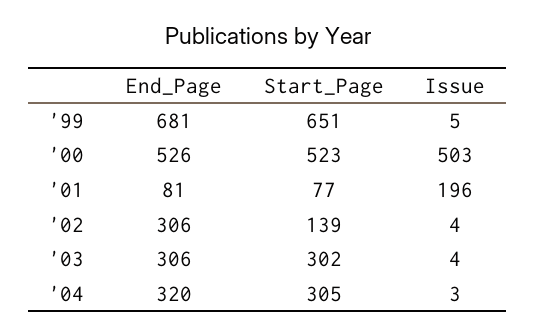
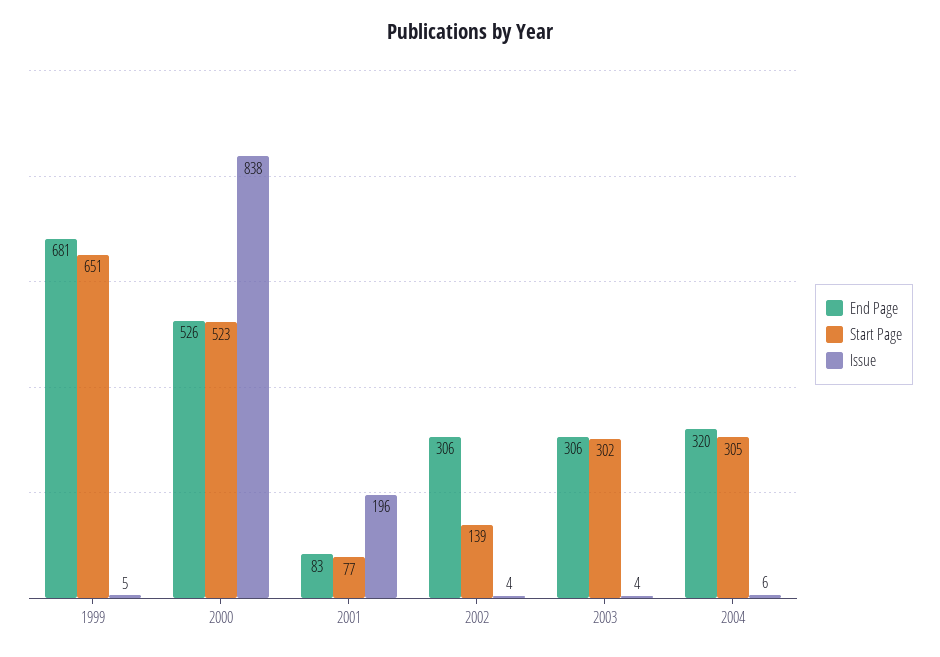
Issue, '00: 503 -> 838
End_Page, '01: 81 -> 83
Issue, '04: 3 -> 6

